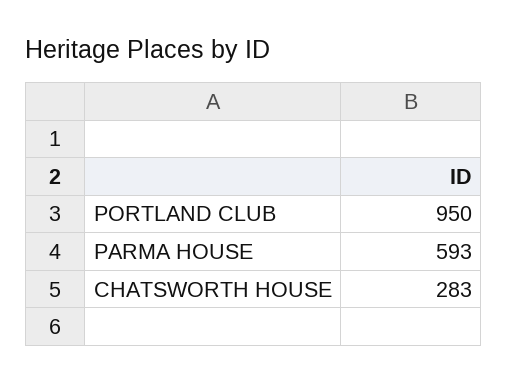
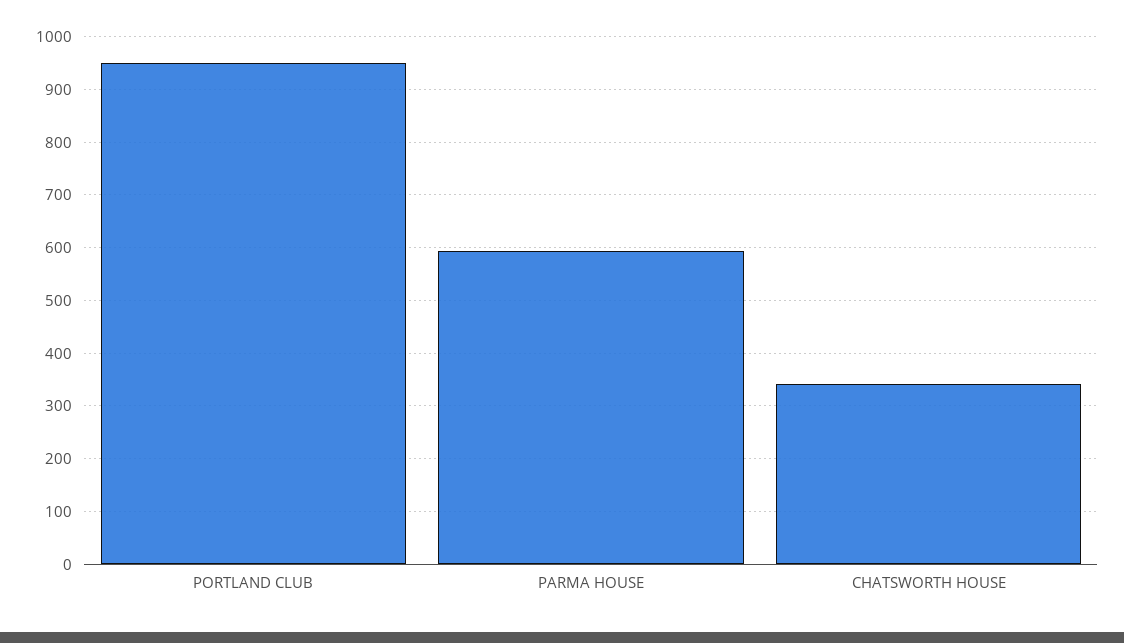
CHATSWORTH HOUSE: 283 -> 340

